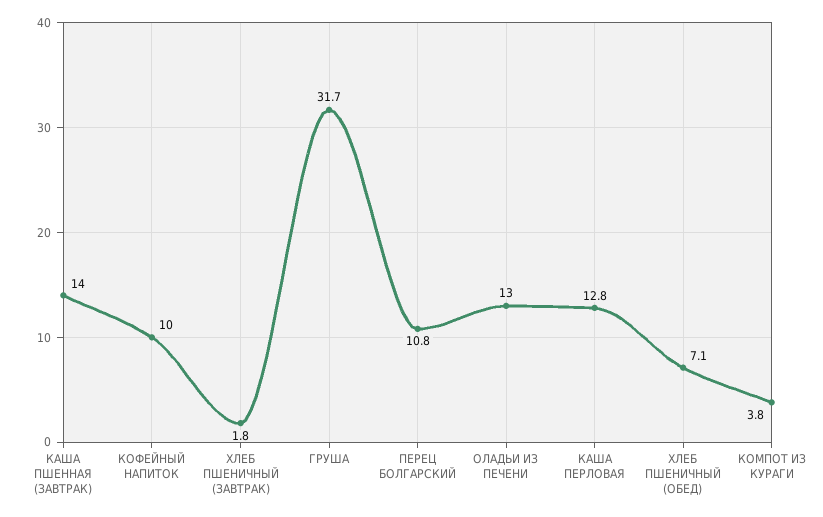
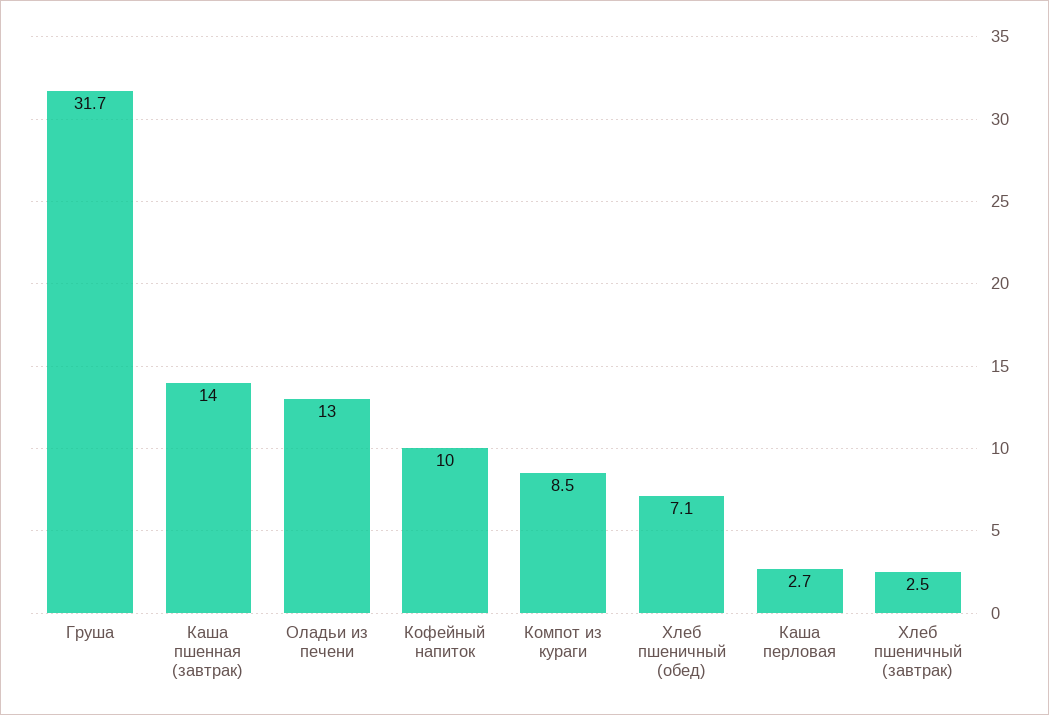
ХЛЕБ ПШЕНИЧНЫЙ (ЗАВТРАК): 1.8 -> 2.5
ПЕРЕЦ БОЛГАРСКИЙ: 10.8 -> none
КАША ПЕРЛОВАЯ: 12.8 -> 2.7
КОМПОТ ИЗ КУРАГИ: 3.8 -> 8.5

